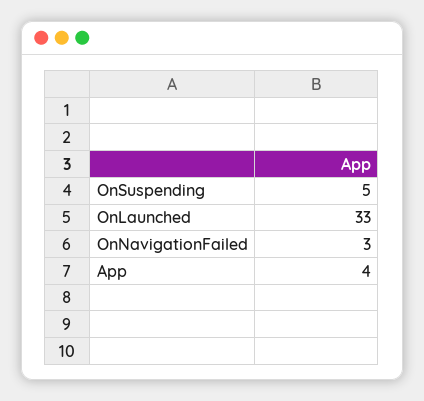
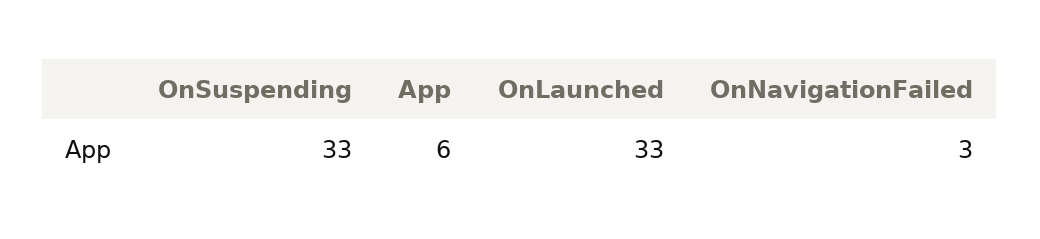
OnSuspending: 5 -> 33
App: 4 -> 6

